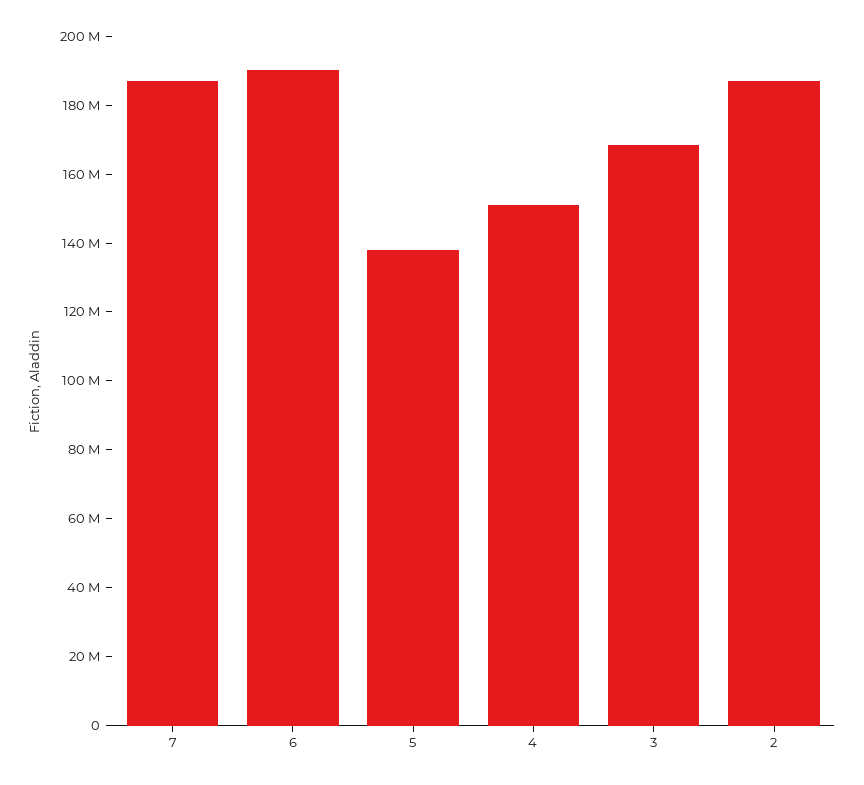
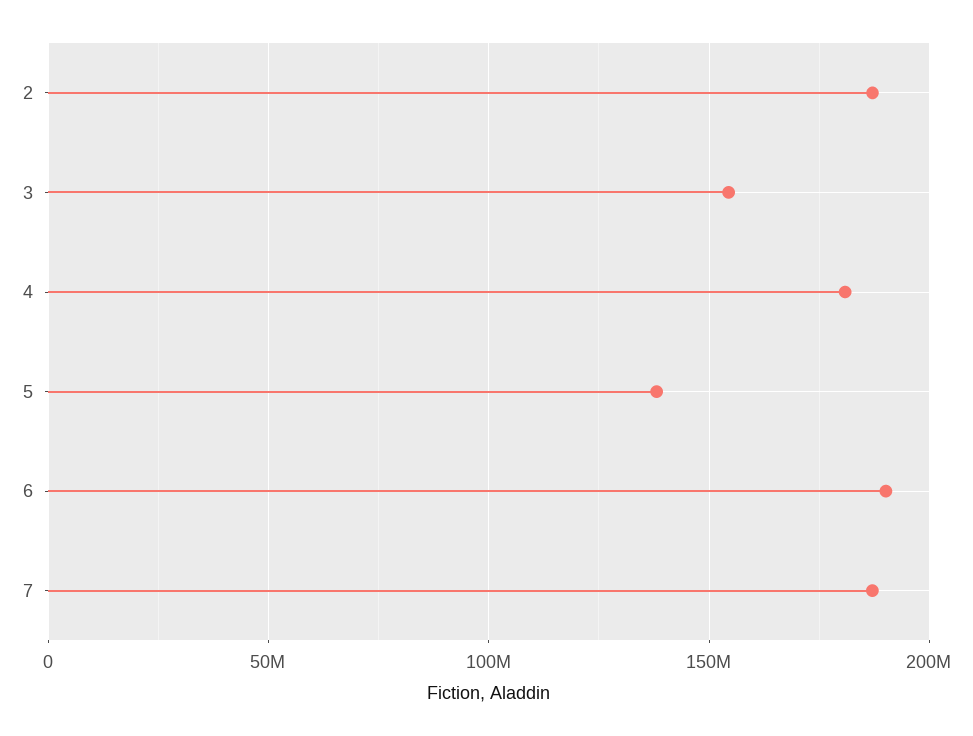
4: 150000000 -> 180000000
3: 170000000 -> 155000000

